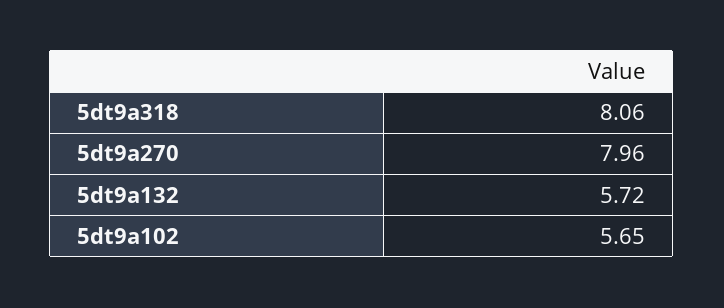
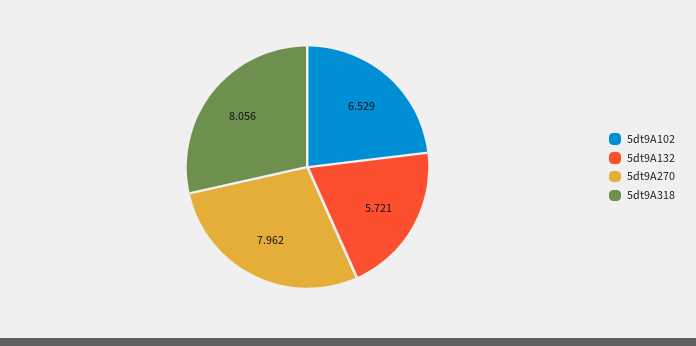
5dt9a102: 5.65 -> 6.529

